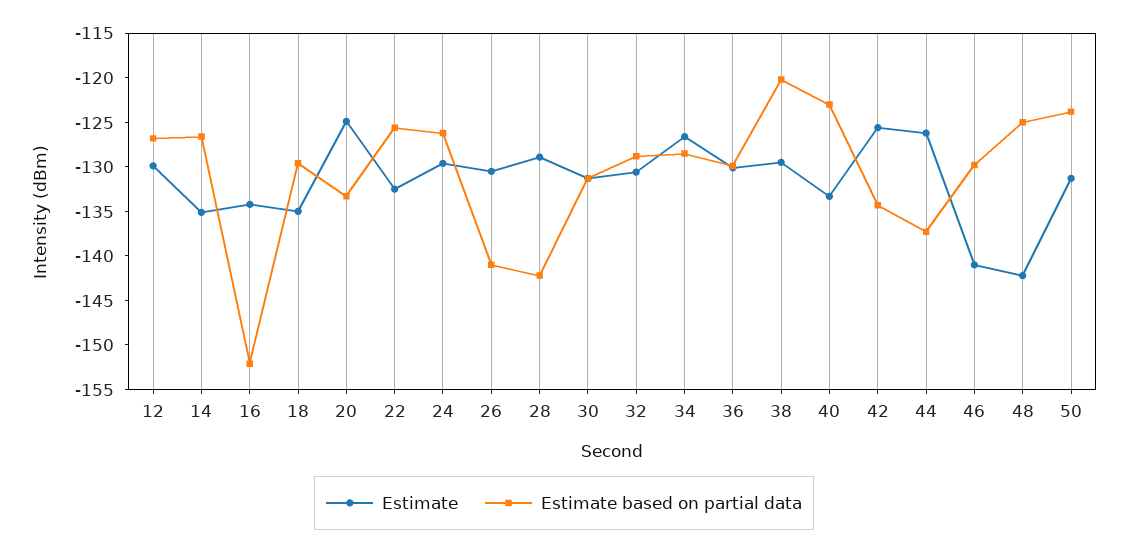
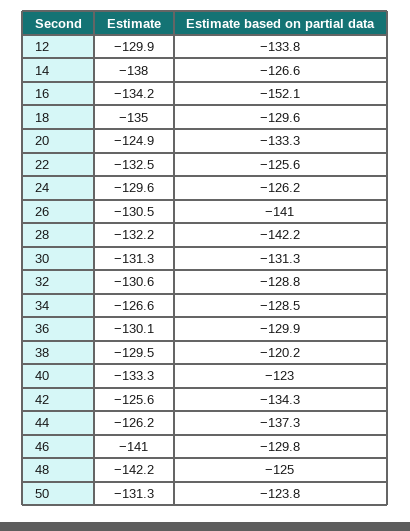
Estimate based on partial data, 12: -127 -> -133.8
Estimate, 14: -135 -> -138
Estimate, 28: -129 -> -132.2

